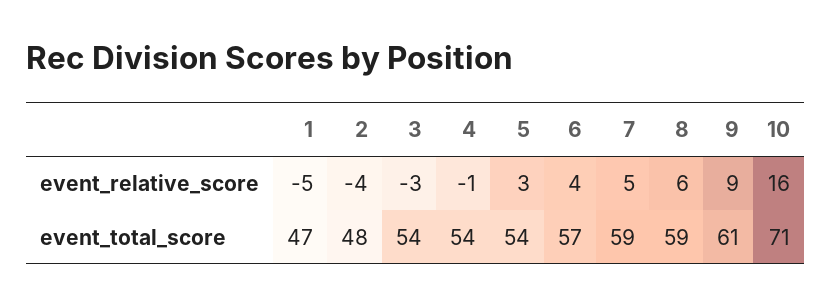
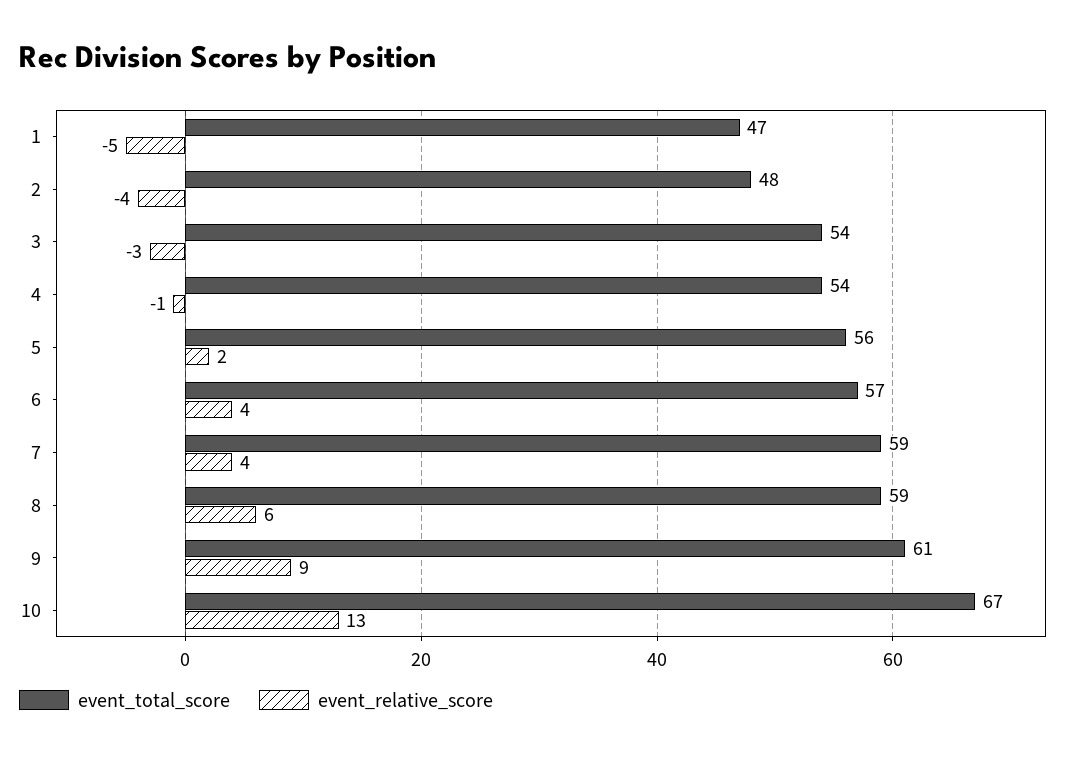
event_relative_score, 5: 3 -> 2
event_relative_score, 7: 5 -> 4
event_relative_score, 10: 16 -> 13
event_total_score, 5: 54 -> 56
event_total_score, 10: 71 -> 67

